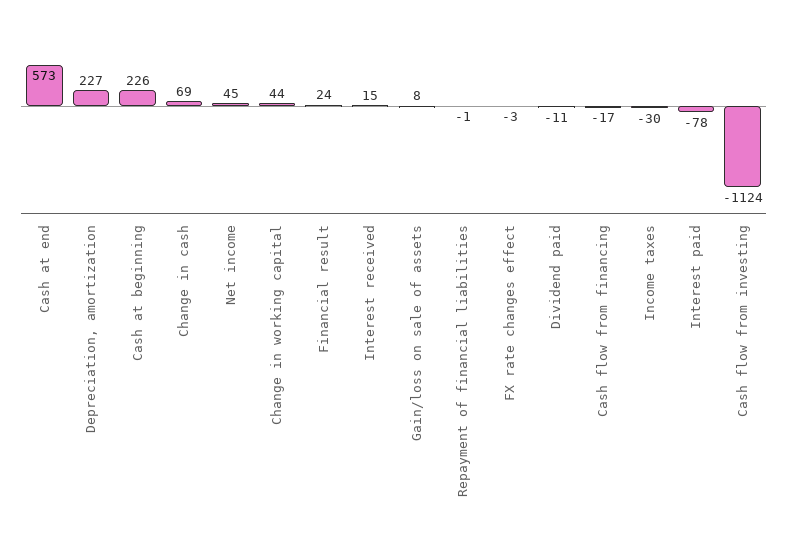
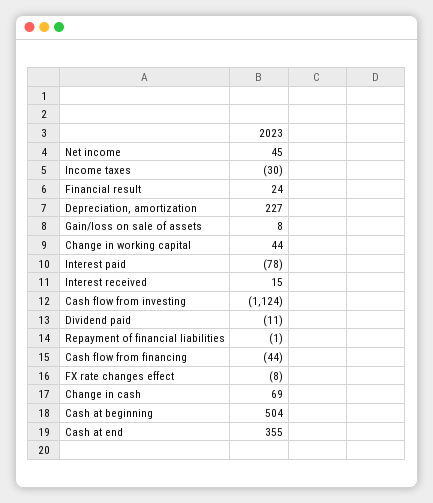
Cash at end: 573 -> 355
Cash at beginning: 226 -> 504
FX rate changes effect: -3 -> -8
Cash flow from financing: -17 -> -44

